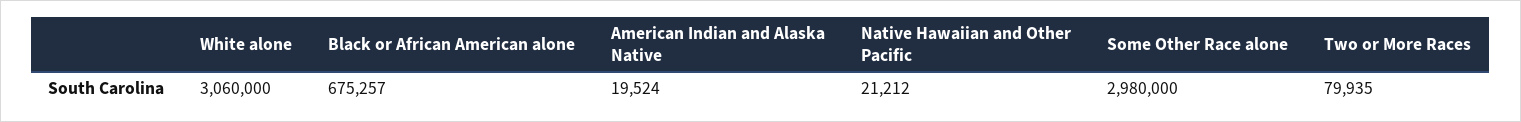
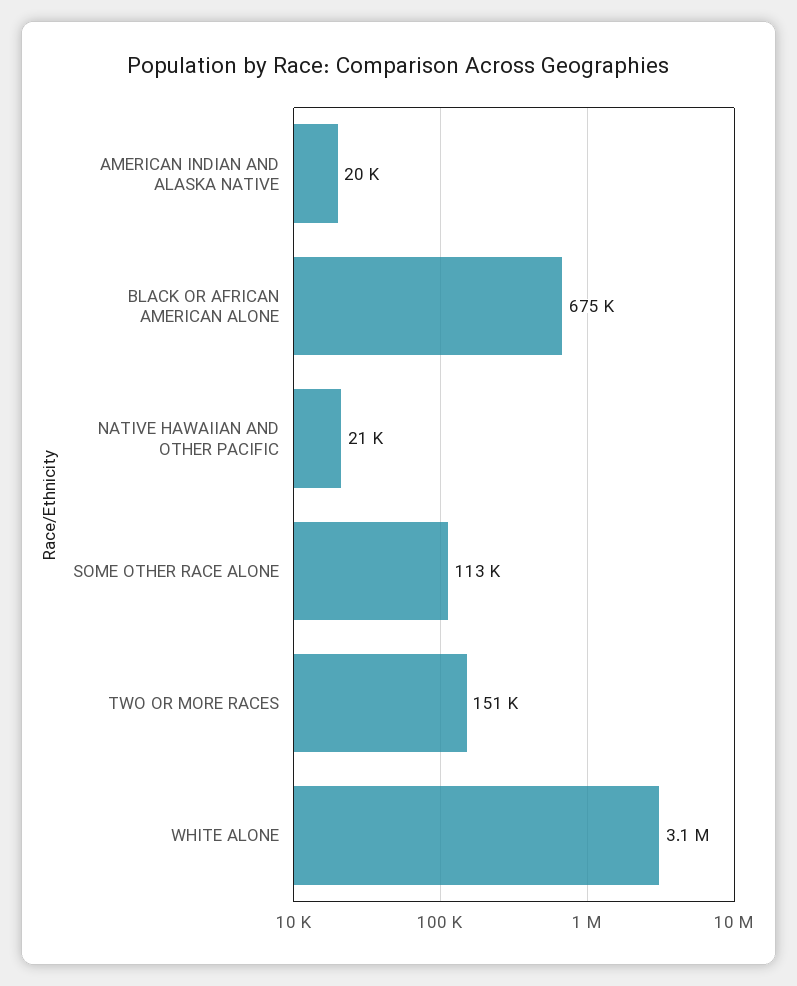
Some Other Race alone: 2980000 -> 113000
Two or More Races: 79935 -> 151000

